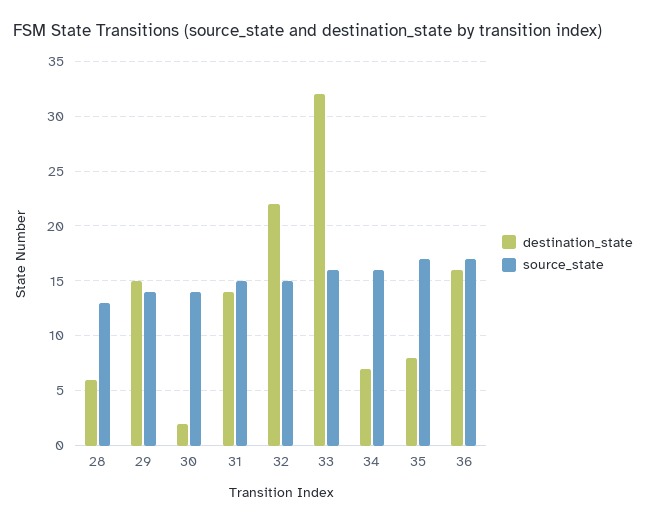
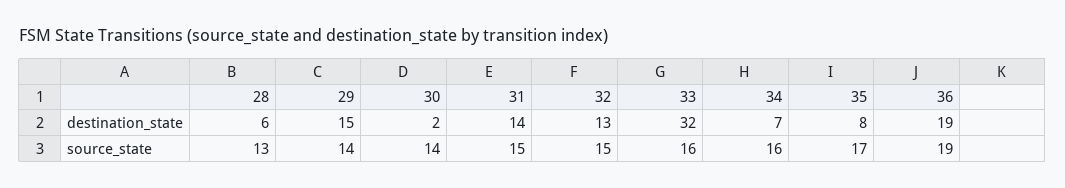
destination_state, 32: 22 -> 13
destination_state, 36: 16 -> 19
source_state, 36: 17 -> 19

